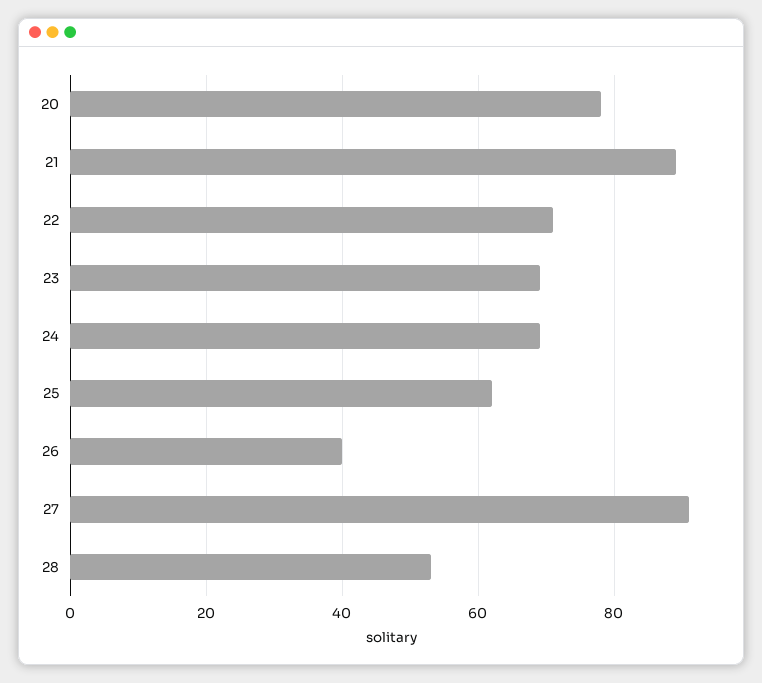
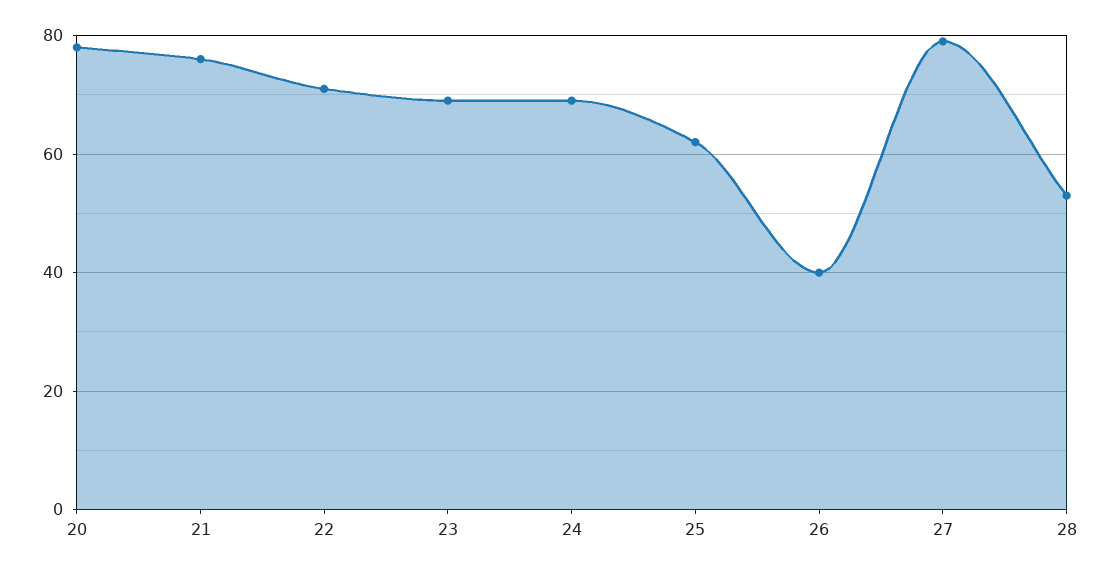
21: 90 -> 75
27: 90 -> 80

